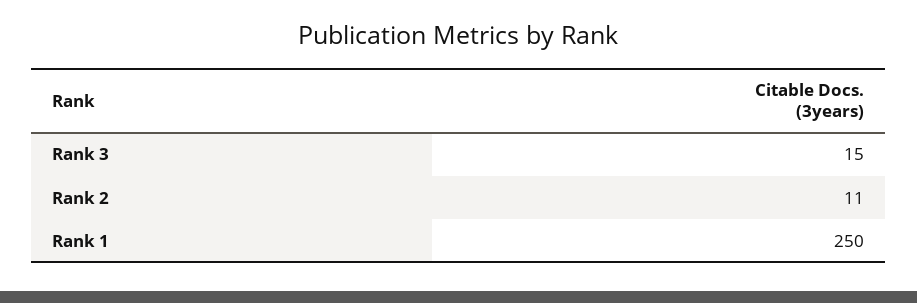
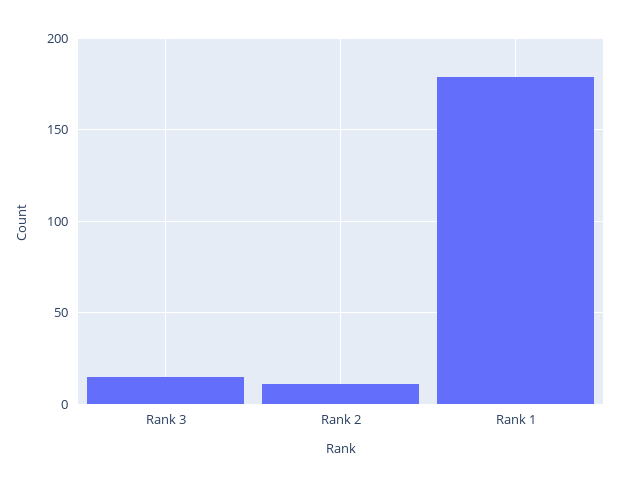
Rank 1: 250 -> 180

